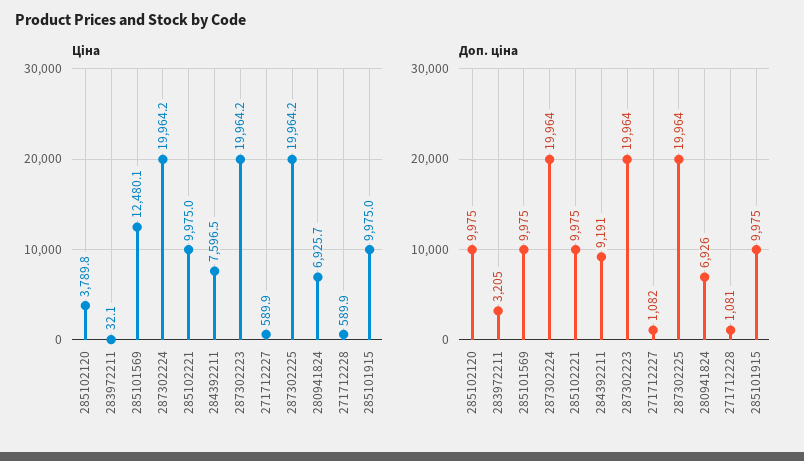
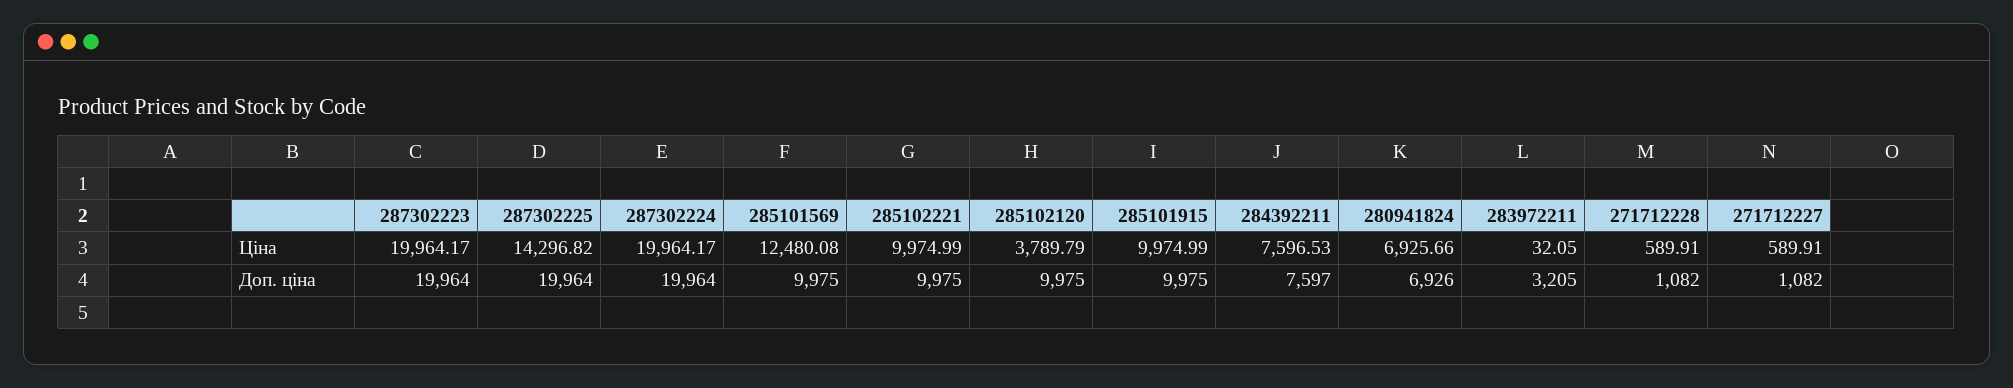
Ціна, 287302225: 19964.2 -> 14296.82
Доп. ціна, 284392211: 9191 -> 7597
Доп. ціна, 271712228: 1081 -> 1082

